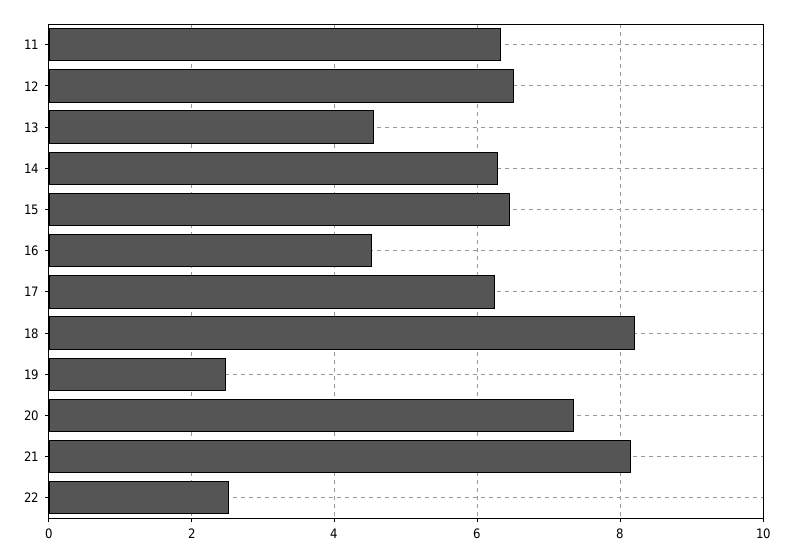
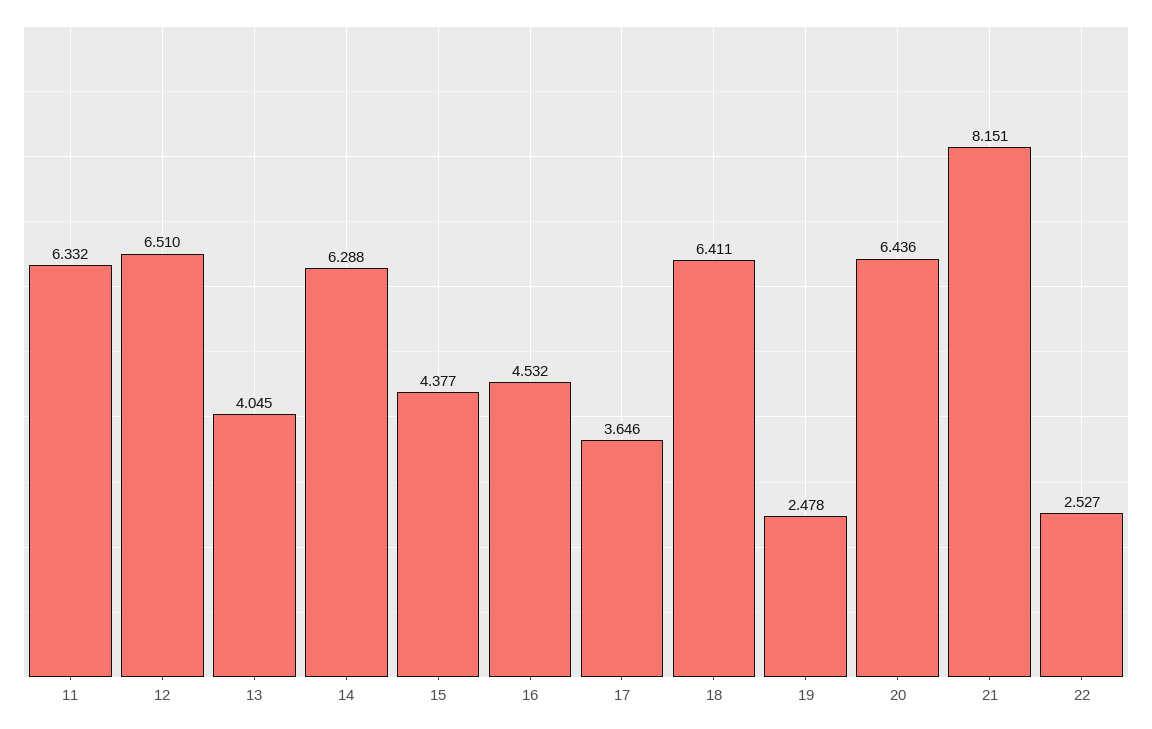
13: 4.6 -> 4.045
15: 6.4 -> 4.377
17: 6.2 -> 3.646
18: 8.2 -> 6.411
20: 7.4 -> 6.436

